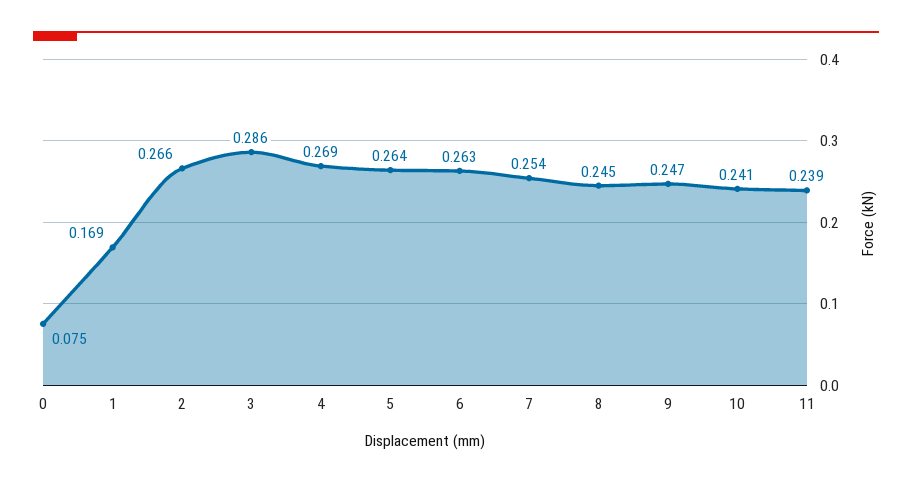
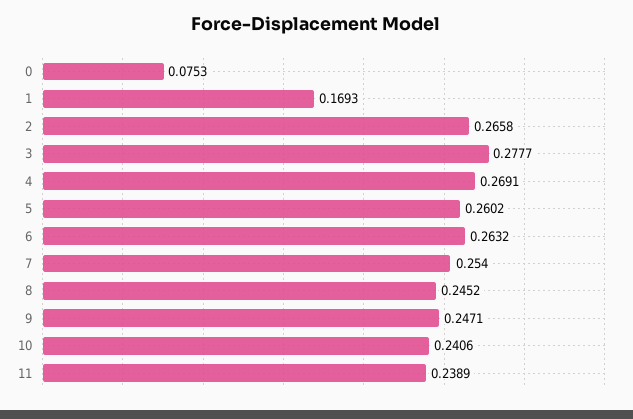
3: 0.286 -> 0.2777
5: 0.264 -> 0.2602

